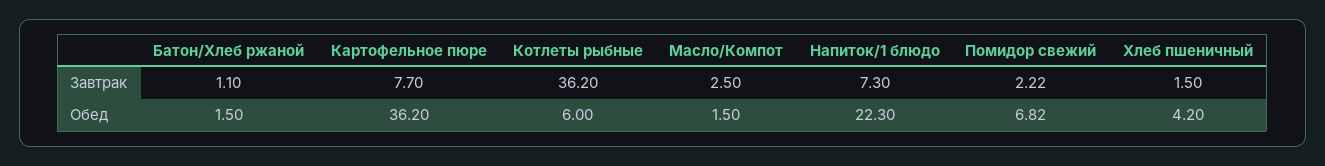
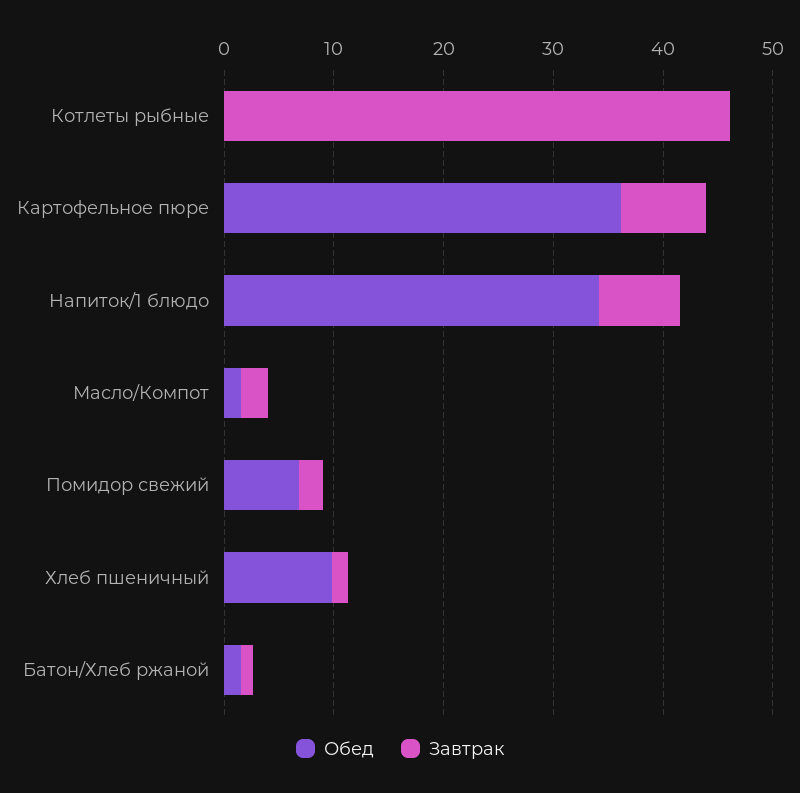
Завтрак, Котлеты рыбные: 36.2 -> 46
Обед, Котлеты рыбные: 6 -> 0
Обед, Напиток/1 блюдо: 22.3 -> 34
Обед, Хлеб пшеничный: 4.2 -> 10

